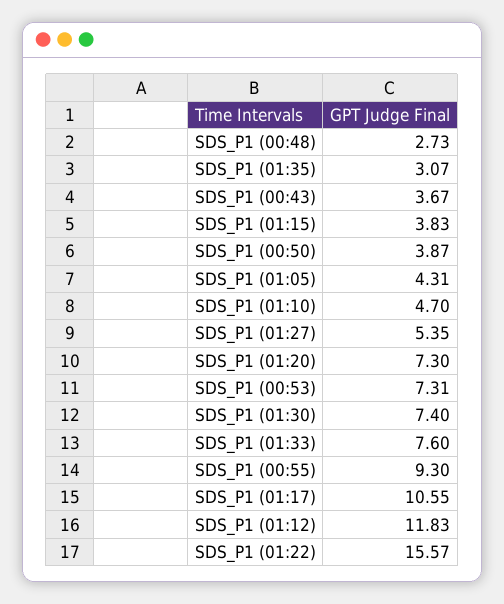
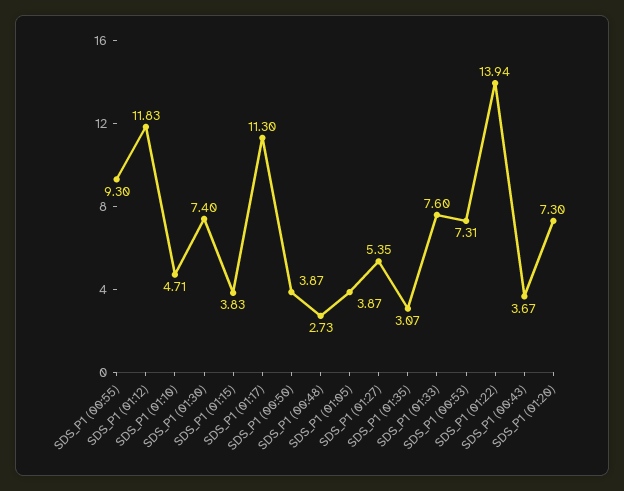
SDS_P1 (01:05): 4.31 -> 3.87
SDS_P1 (01:10): 4.7 -> 4.71
SDS_P1 (01:17): 10.55 -> 11.3
SDS_P1 (01:22): 15.57 -> 13.94

